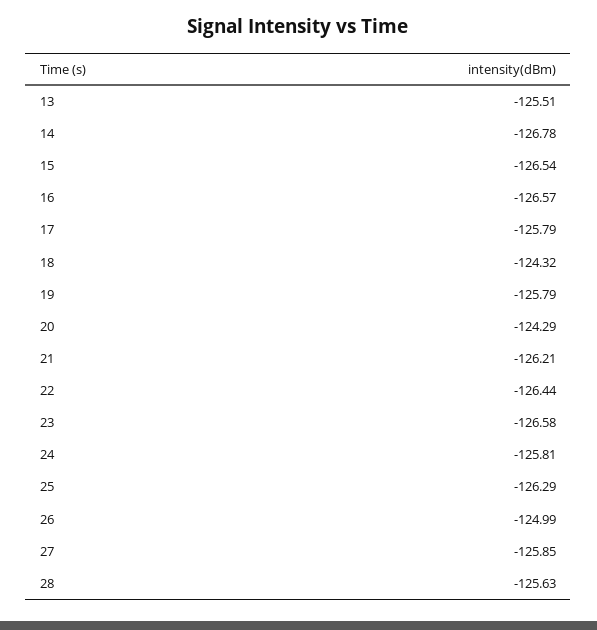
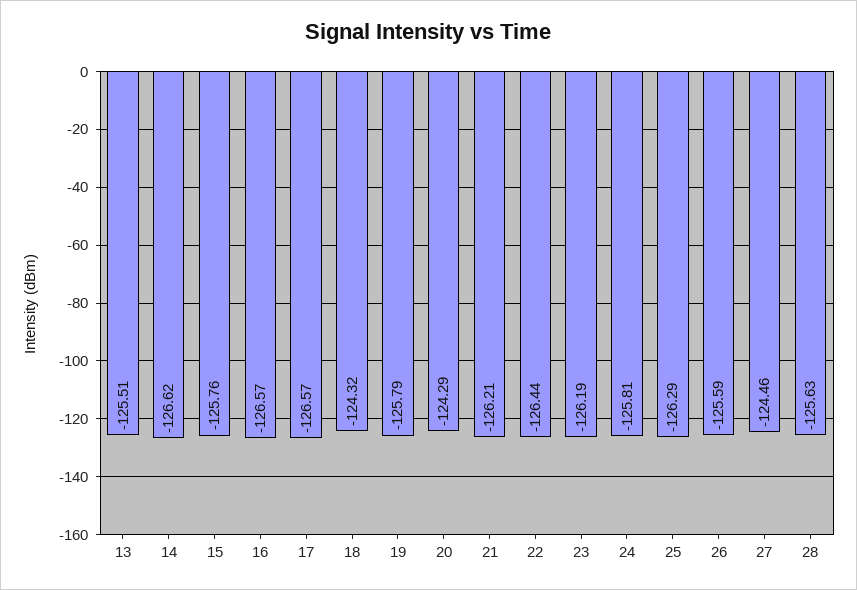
14: -126.78 -> -126.62
15: -126.54 -> -125.76
17: -125.79 -> -126.57
23: -126.58 -> -126.19
26: -124.99 -> -125.59
27: -125.85 -> -124.46

